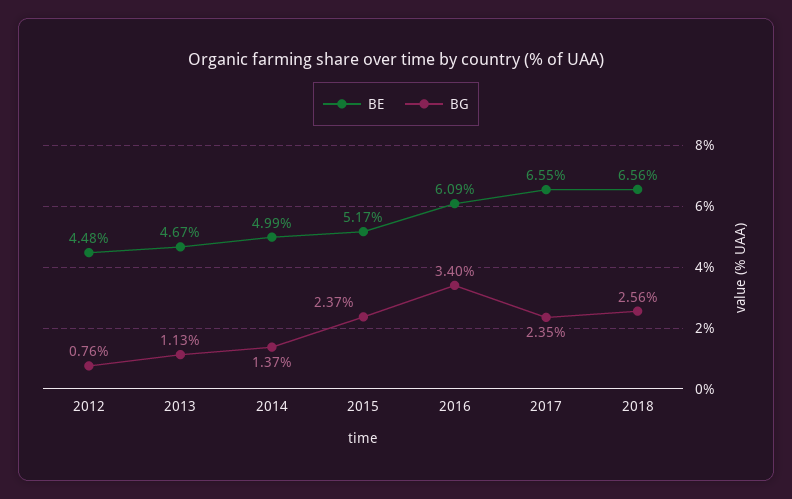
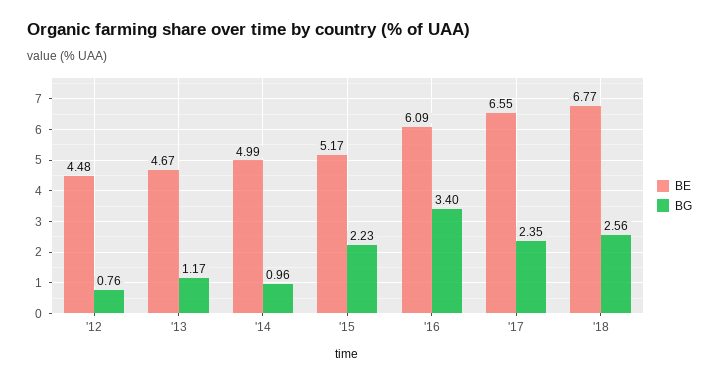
BG, 2013: 1.13 -> 1.17
BG, 2014: 1.37 -> 0.96
BG, 2015: 2.37 -> 2.23
BE, 2018: 6.56 -> 6.77

